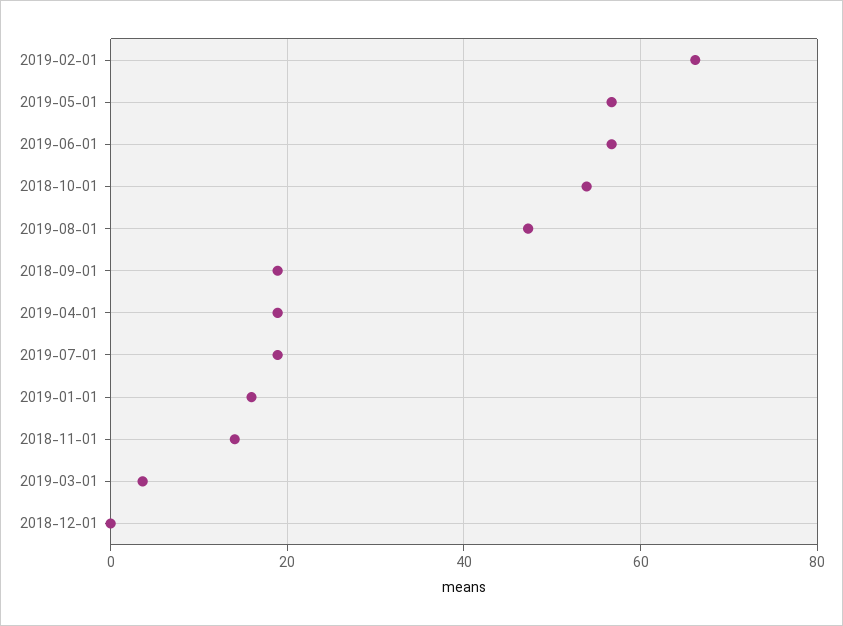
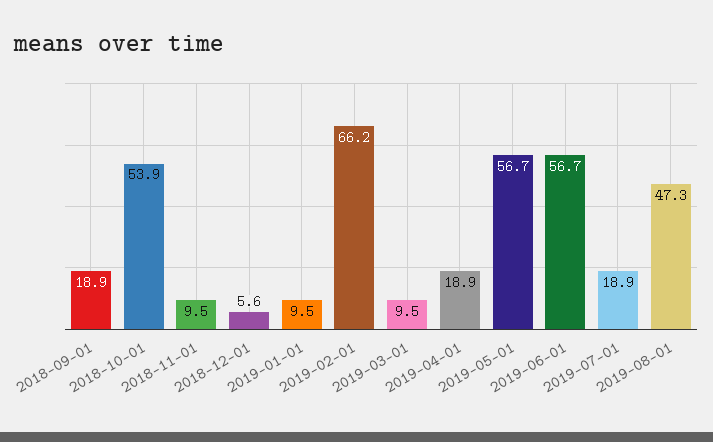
2019-01-01: 16 -> 9.5
2018-11-01: 14 -> 9.5
2019-03-01: 4 -> 9.5
2018-12-01: 0 -> 5.6

